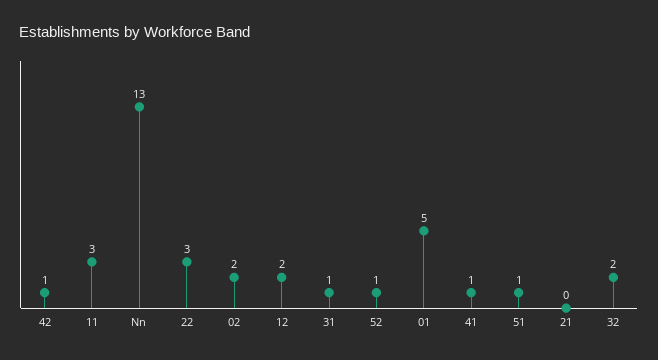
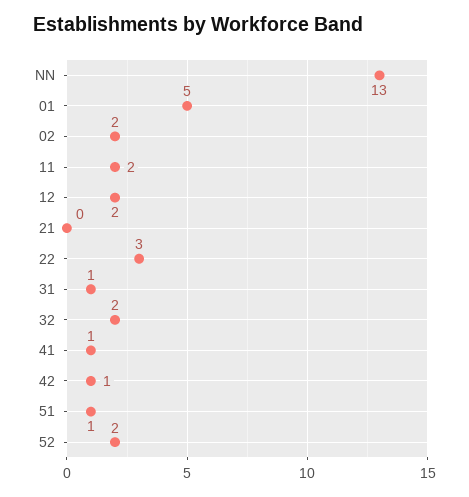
11: 3 -> 2
52: 1 -> 2

